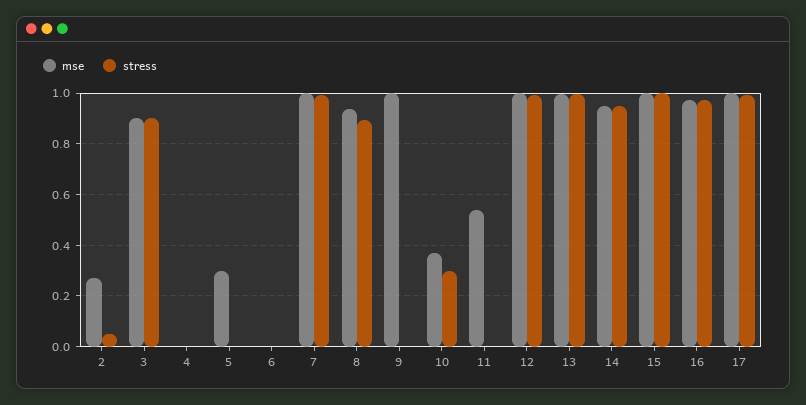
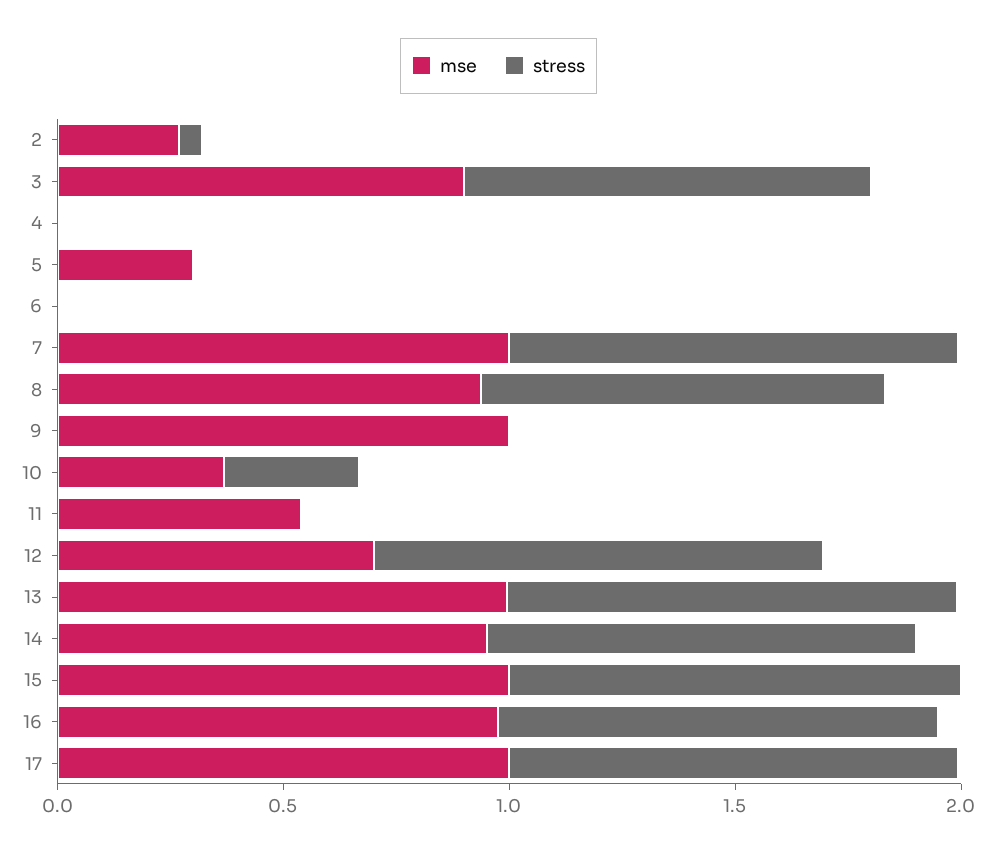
mse, 12: 1 -> 0.7

